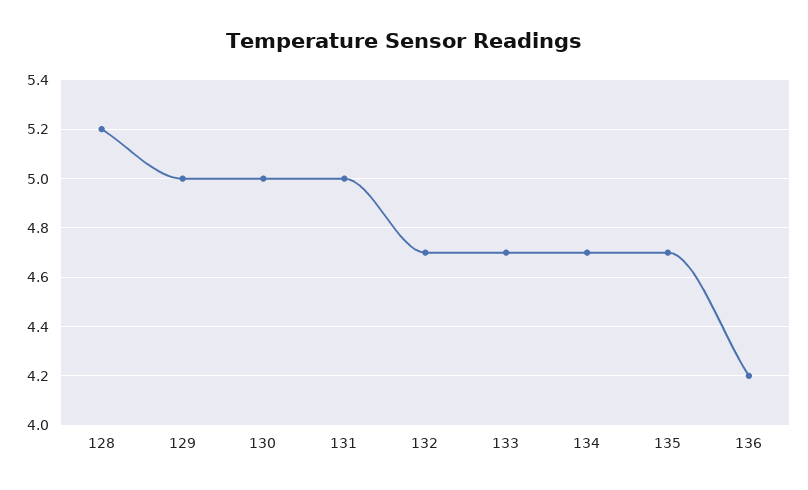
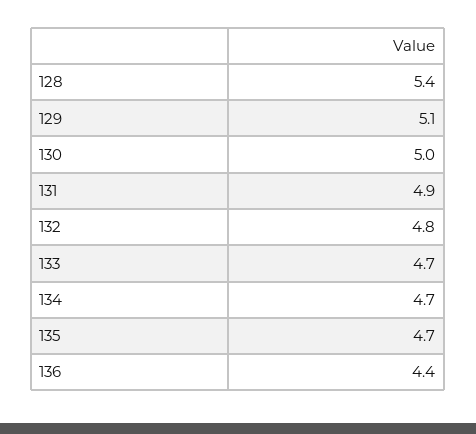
128: 5.2 -> 5.4
129: 5 -> 5.1
131: 5 -> 4.9
132: 4.7 -> 4.8
136: 4.2 -> 4.4

